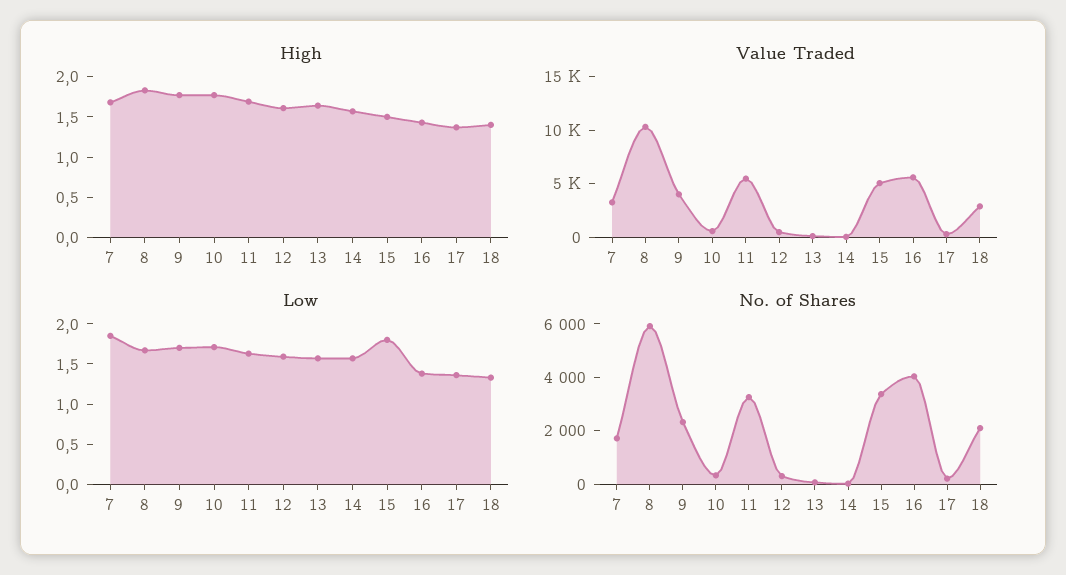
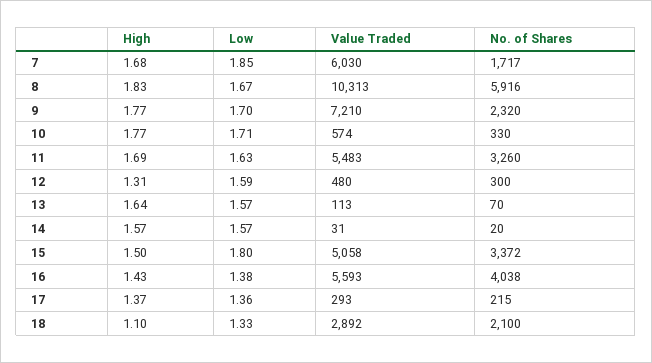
High, 12: 1.6 -> 1.31
High, 18: 1.4 -> 1.1
Value Traded, 7: 3000 -> 6030
Value Traded, 9: 4000 -> 7210

